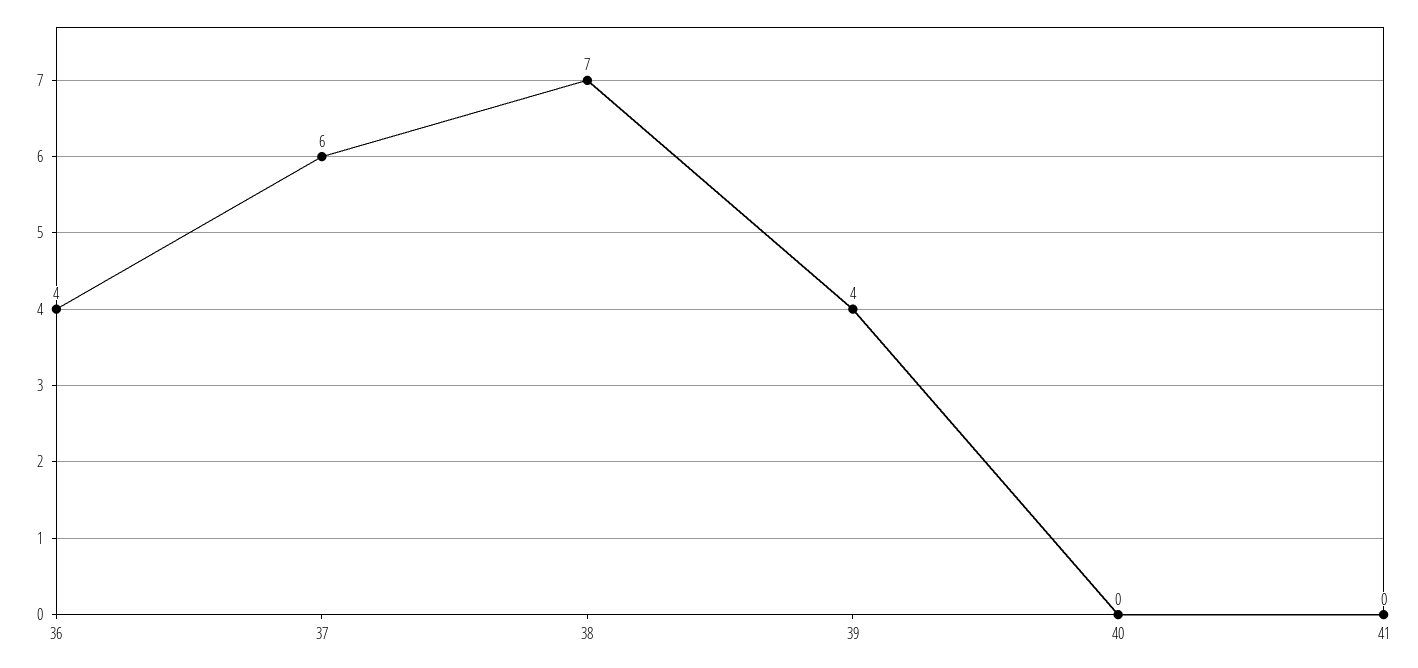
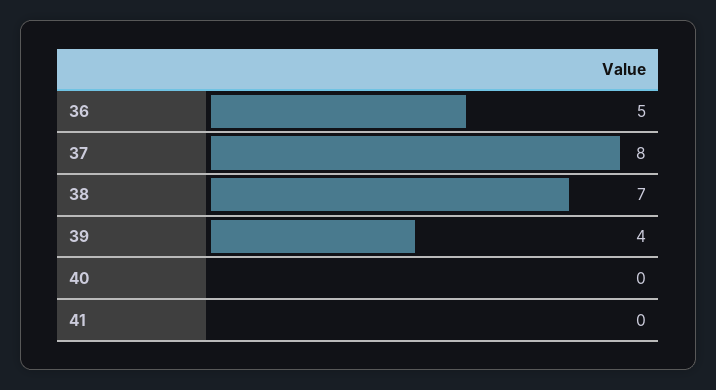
36: 4 -> 5
37: 6 -> 8

